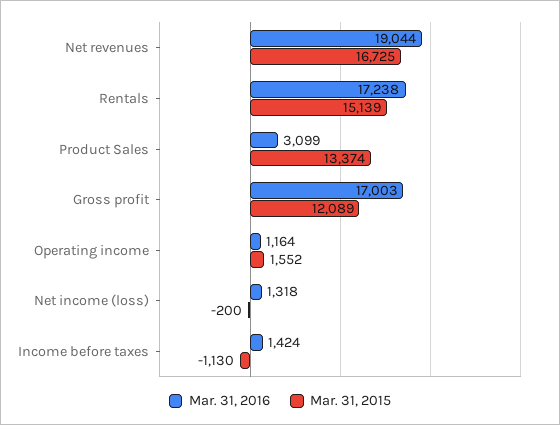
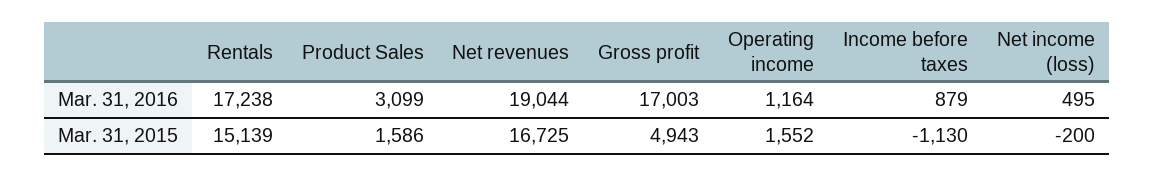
Mar. 31, 2015, Product Sales: 13374 -> 1586
Mar. 31, 2015, Gross profit: 12089 -> 4943
Mar. 31, 2016, Net income (loss): 1318 -> 495
Mar. 31, 2016, Income before taxes: 1424 -> 879

